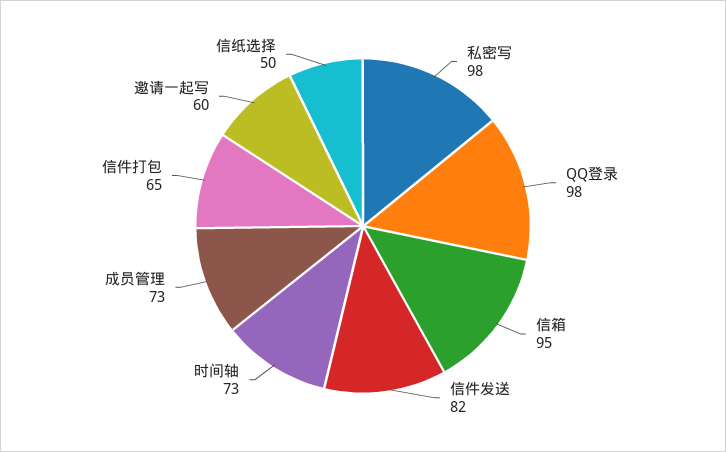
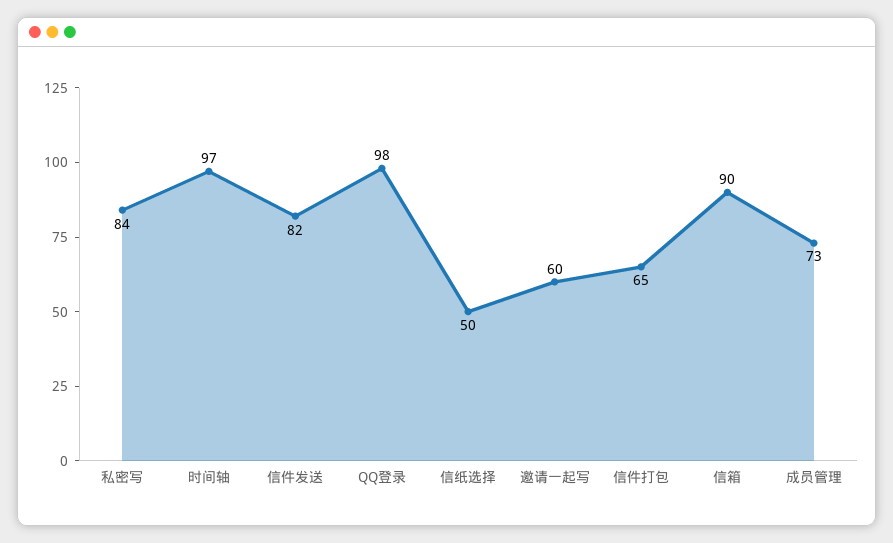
私密写: 98 -> 84
信箱: 95 -> 90
时间轴: 73 -> 97

